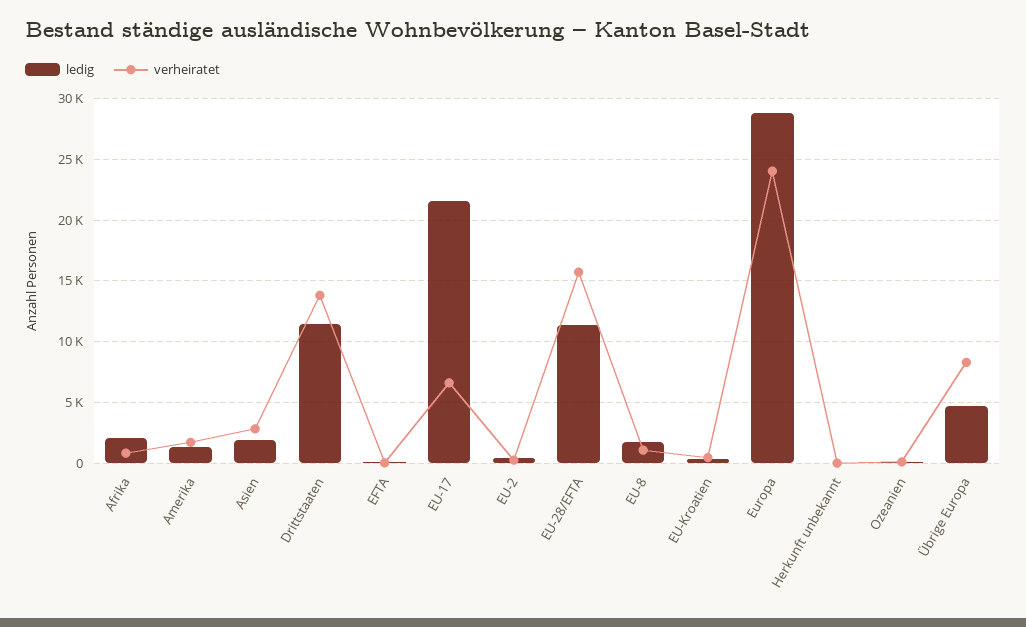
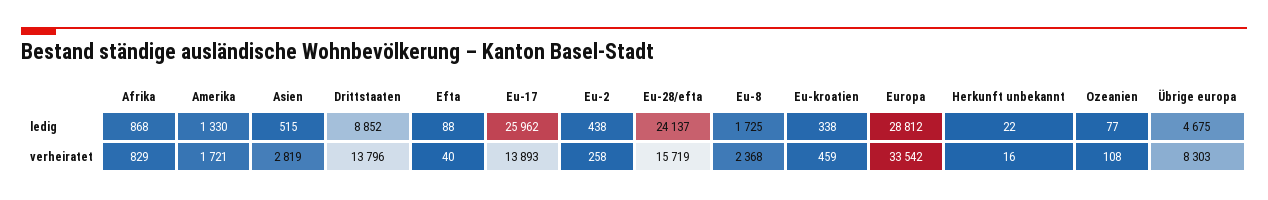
ledig, Afrika: 2000 -> 868
ledig, Asien: 2000 -> 515
ledig, Drittstaaten: 11500 -> 8852
ledig, EU-17: 21500 -> 25962
verheiratet, EU-17: 6500 -> 13893
ledig, EU-28/EFTA: 11500 -> 24137
verheiratet, EU-8: 1000 -> 2368
verheiratet, Europa: 24000 -> 33542

